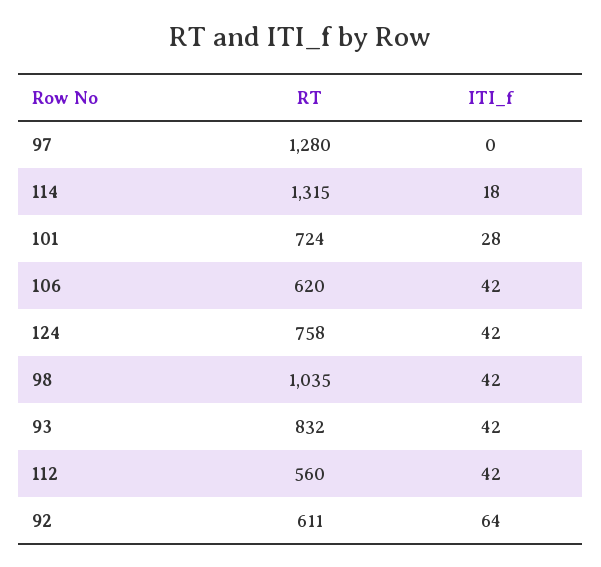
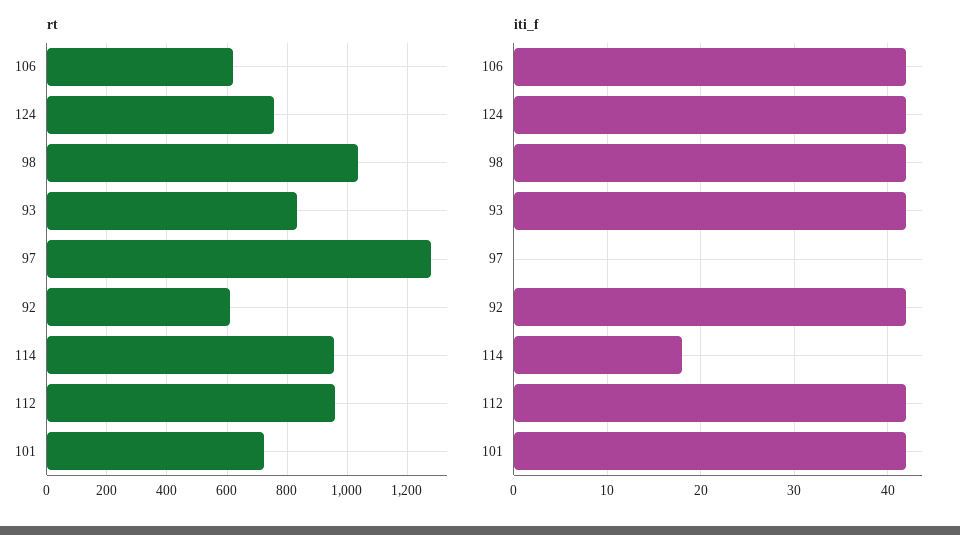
RT, 114: 1315 -> 960
ITI_f, 101: 28 -> 42
RT, 112: 560 -> 960
ITI_f, 92: 64 -> 42

